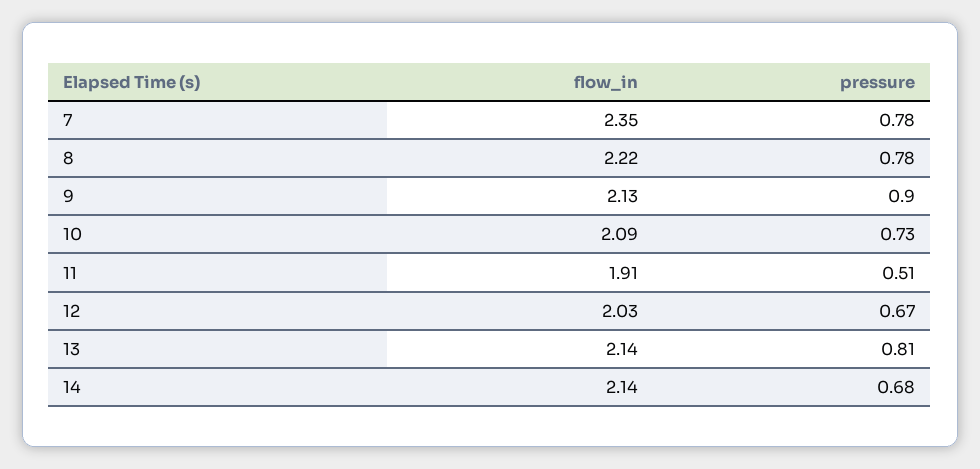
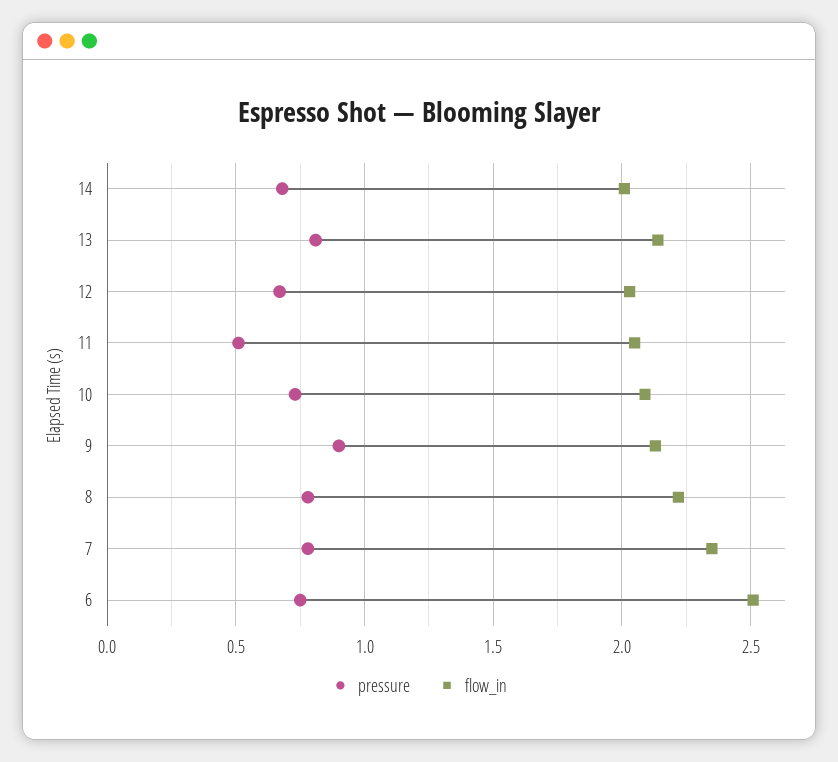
flow_in, 11: 1.91 -> 2.05
flow_in, 14: 2.14 -> 2
pressure, 6: none -> 0.75
flow_in, 6: none -> 2.5

